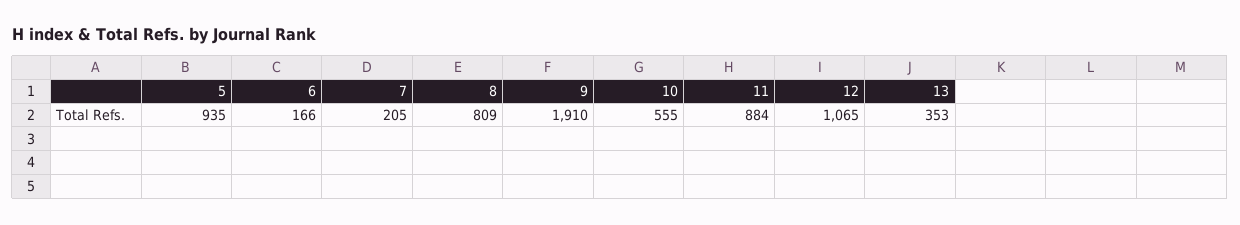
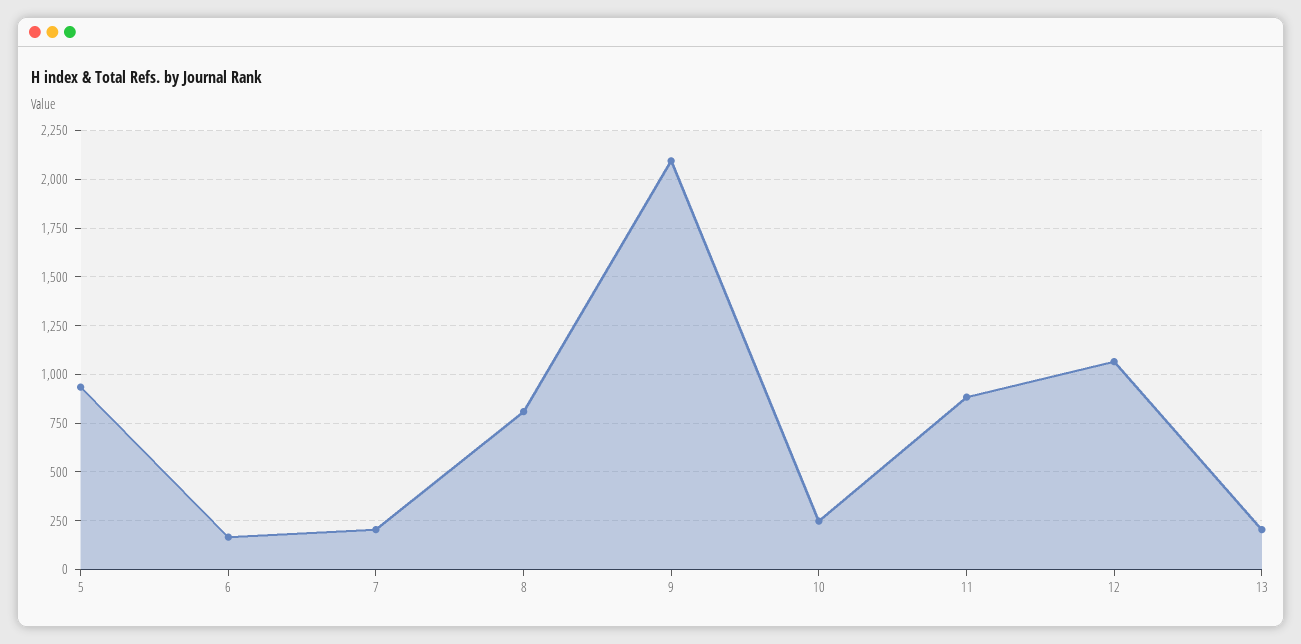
9: 1910 -> 2100
10: 555 -> 250
13: 353 -> 200

